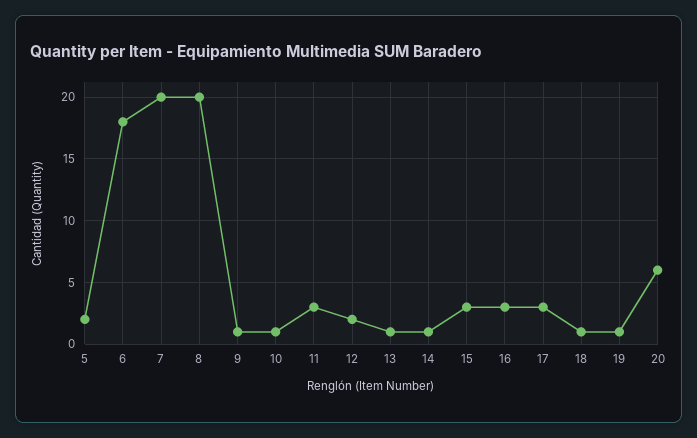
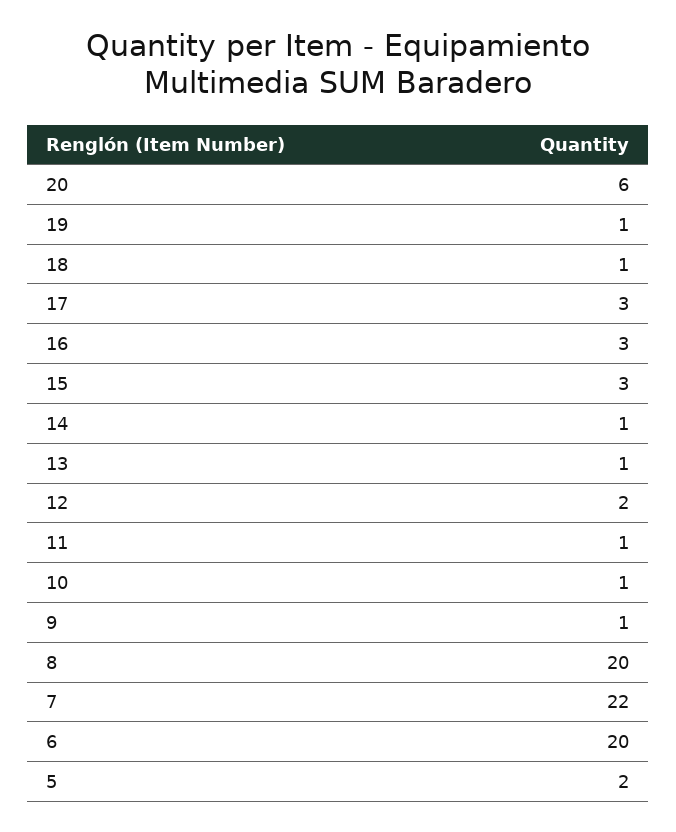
6: 18 -> 20
7: 20 -> 22
11: 3 -> 1

